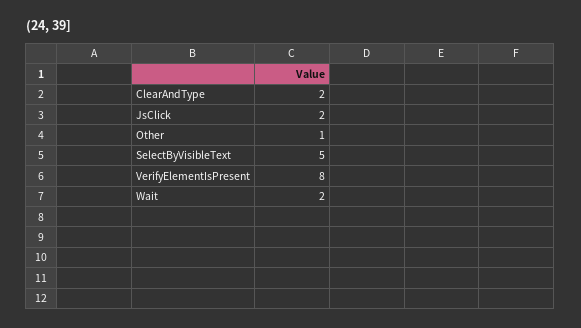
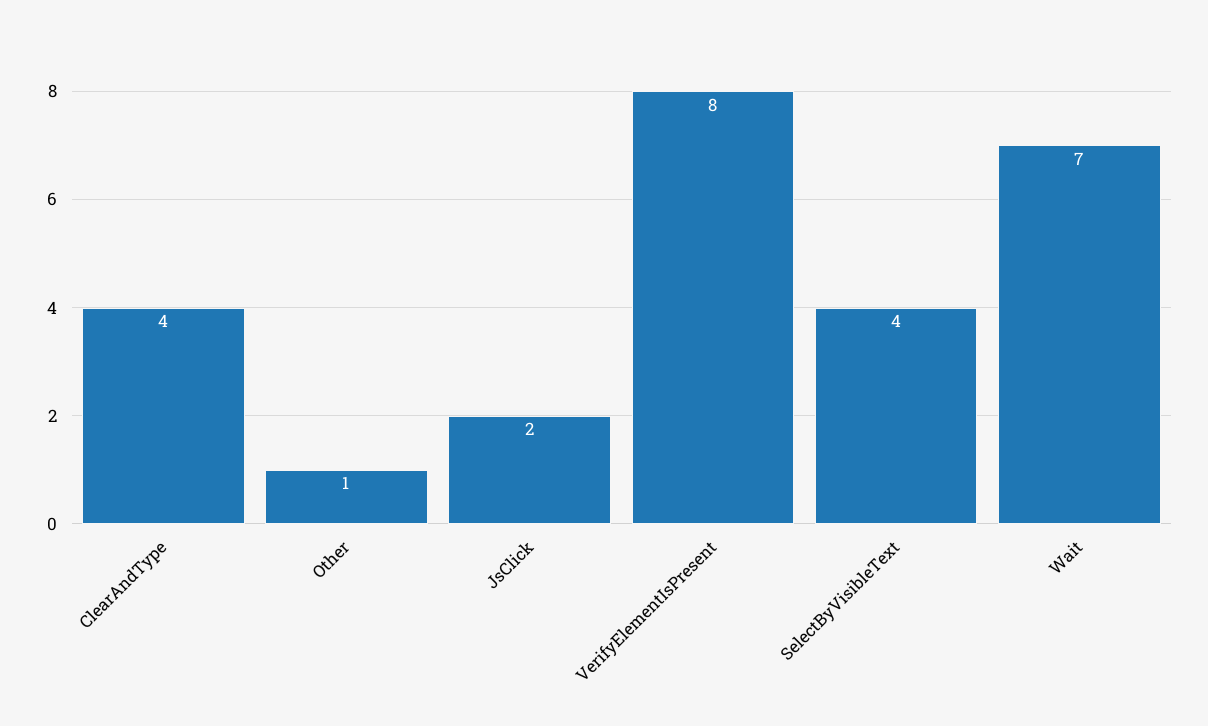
ClearAndType: 2 -> 4
SelectByVisibleText: 5 -> 4
Wait: 2 -> 7

